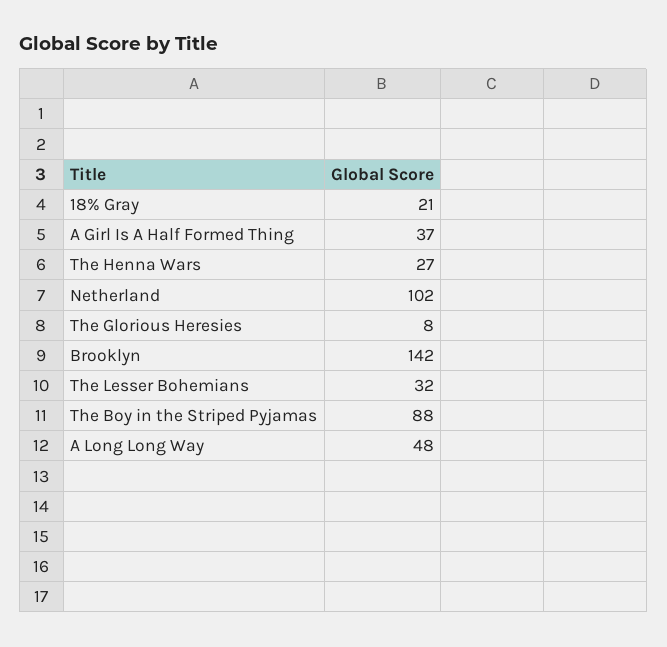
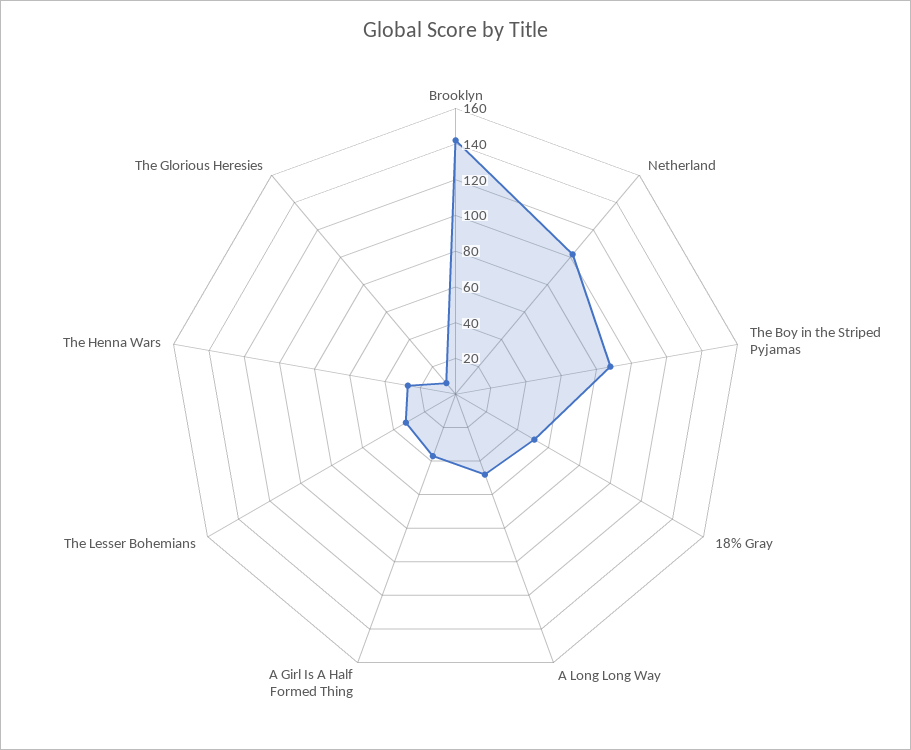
18% Gray: 21 -> 50

